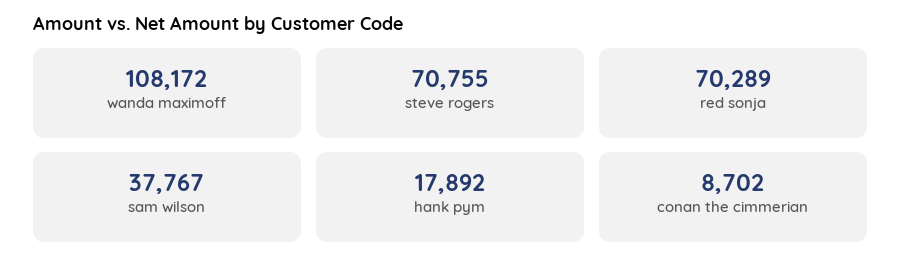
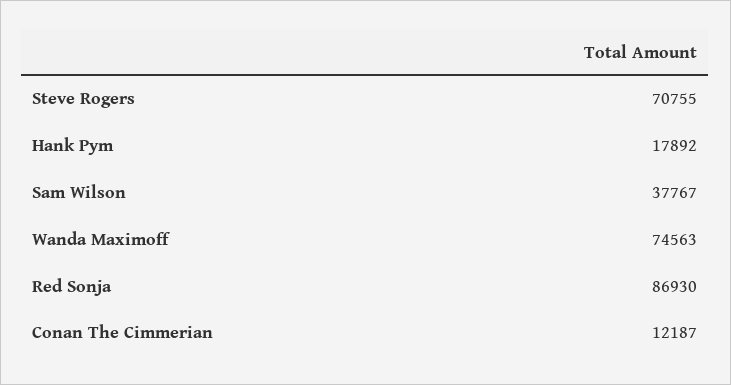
wanda maximoff: 108172 -> 74563
red sonja: 70289 -> 86930
conan the cimmerian: 8702 -> 12187

